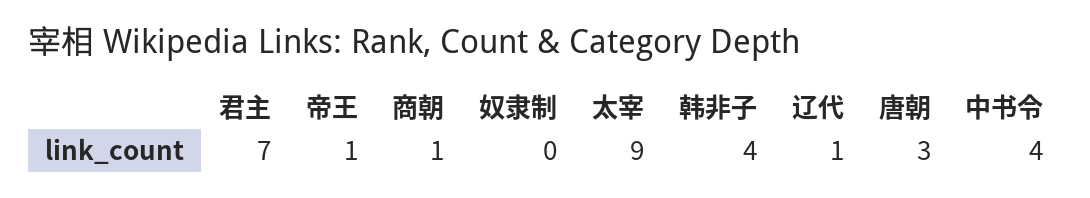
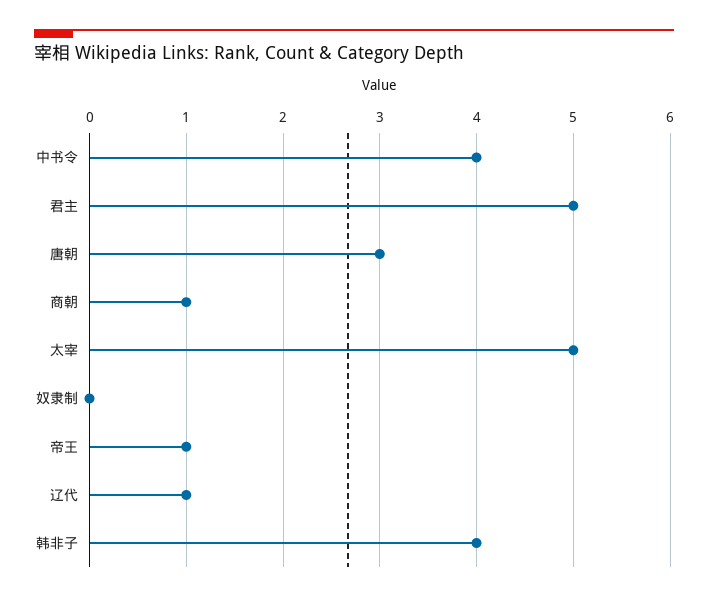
君主: 7 -> 5
太宰: 9 -> 5

